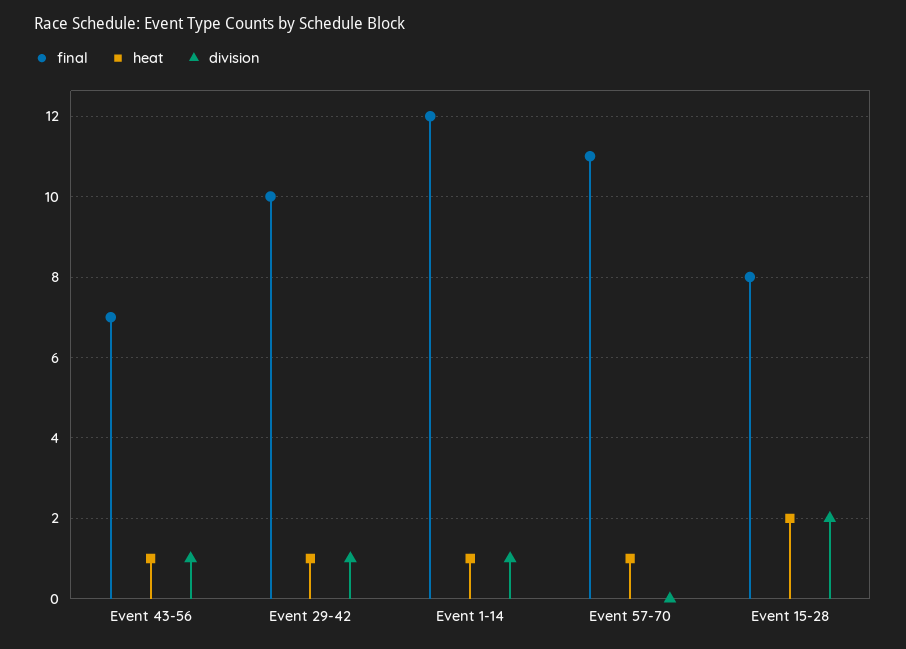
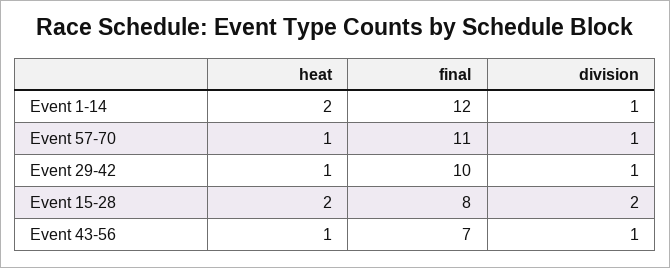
heat, Event 1-14: 1 -> 2
division, Event 57-70: 0 -> 1

